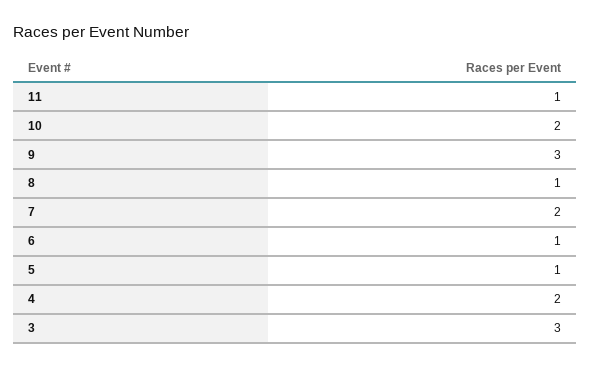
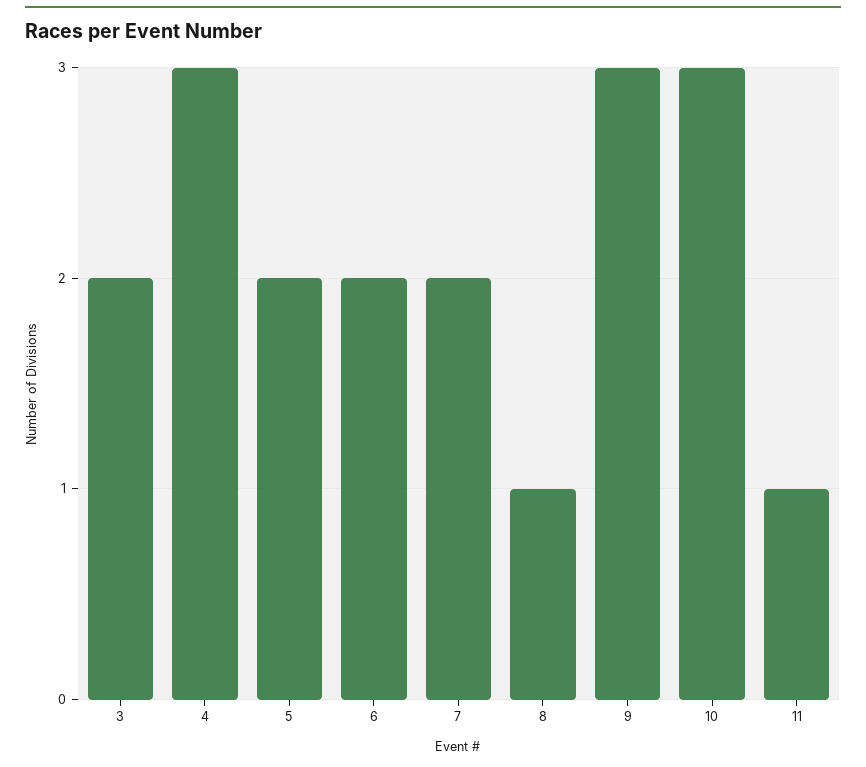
10: 2 -> 3
6: 1 -> 2
5: 1 -> 2
4: 2 -> 3
3: 3 -> 2

